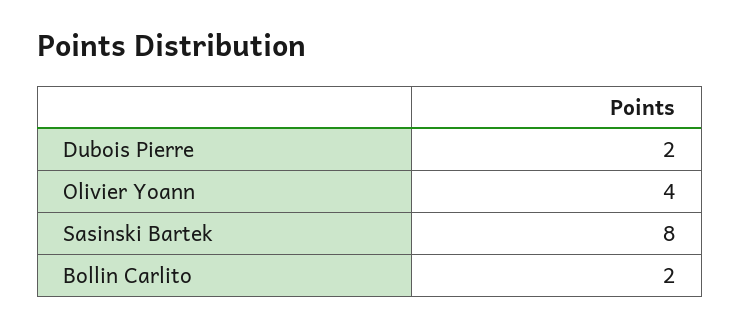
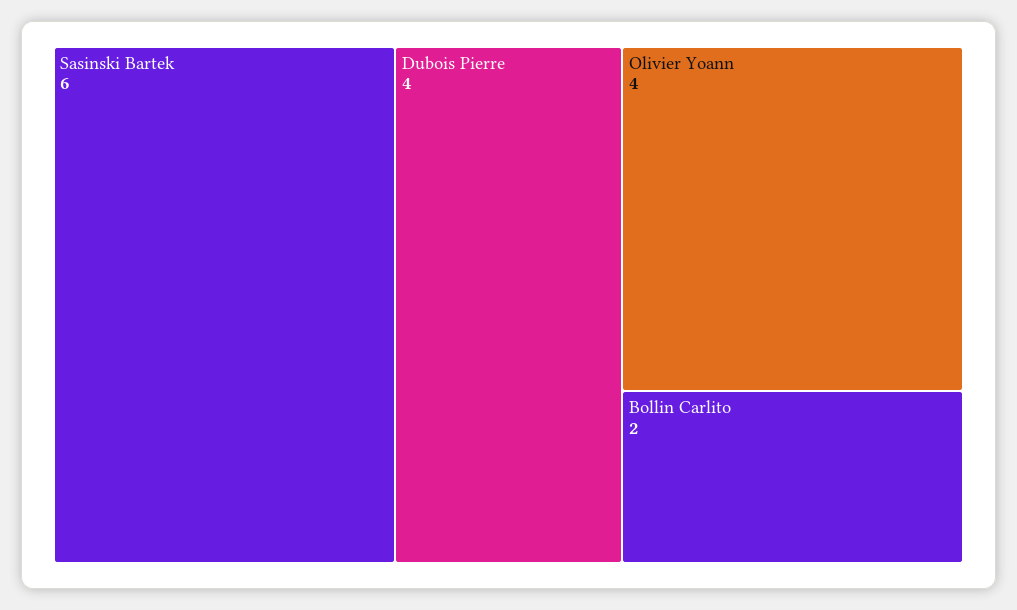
Dubois Pierre: 2 -> 4
Sasinski Bartek: 8 -> 6

